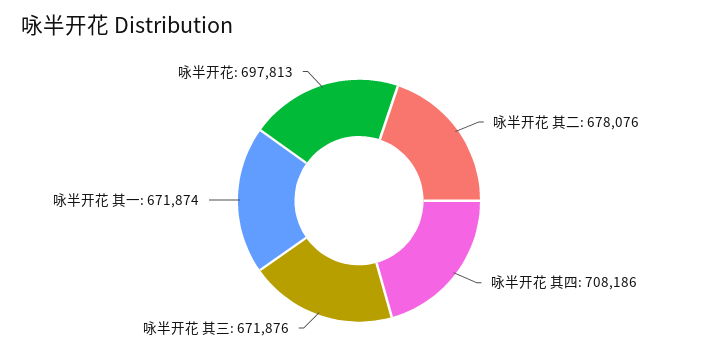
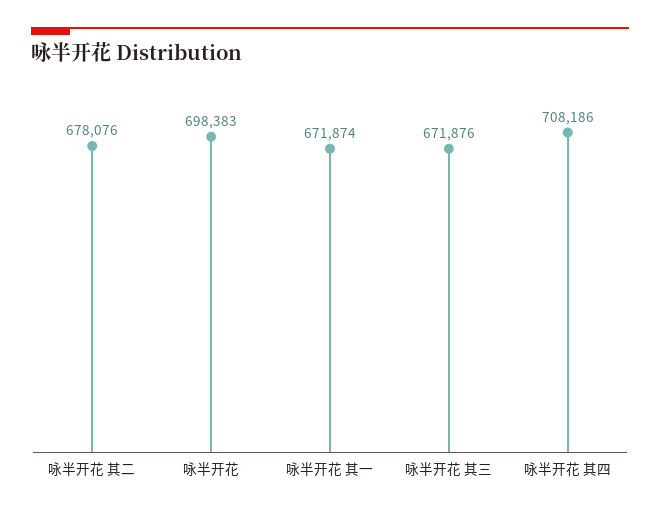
咏半开花: 697813 -> 698383

